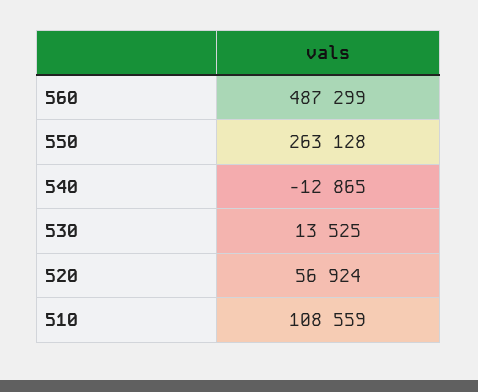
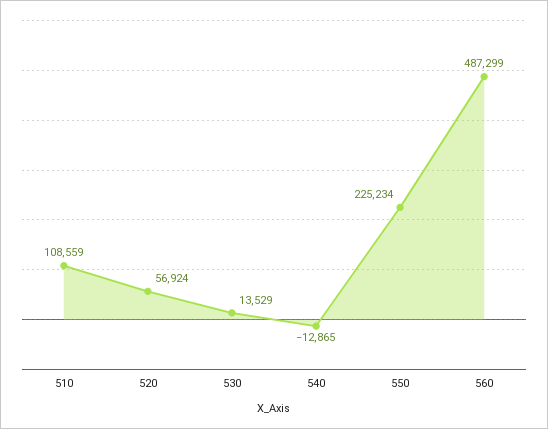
550: 263128 -> 225234
530: 13525 -> 13529

